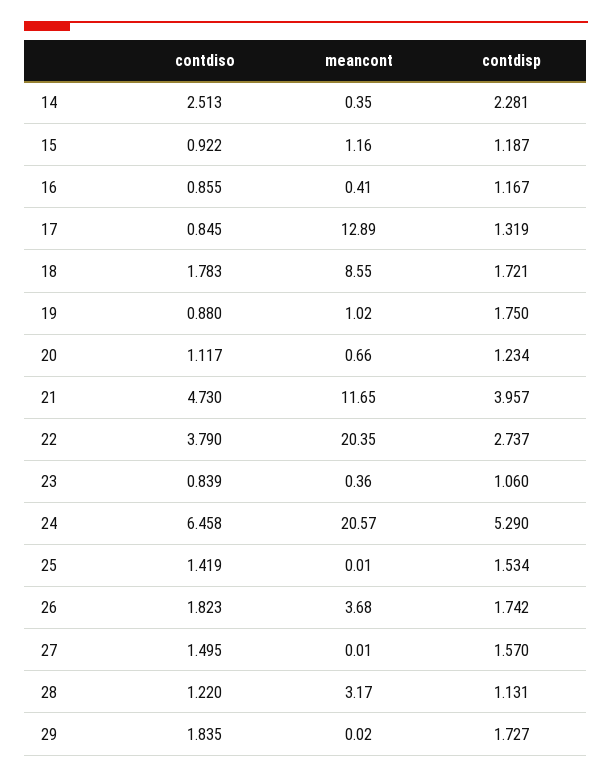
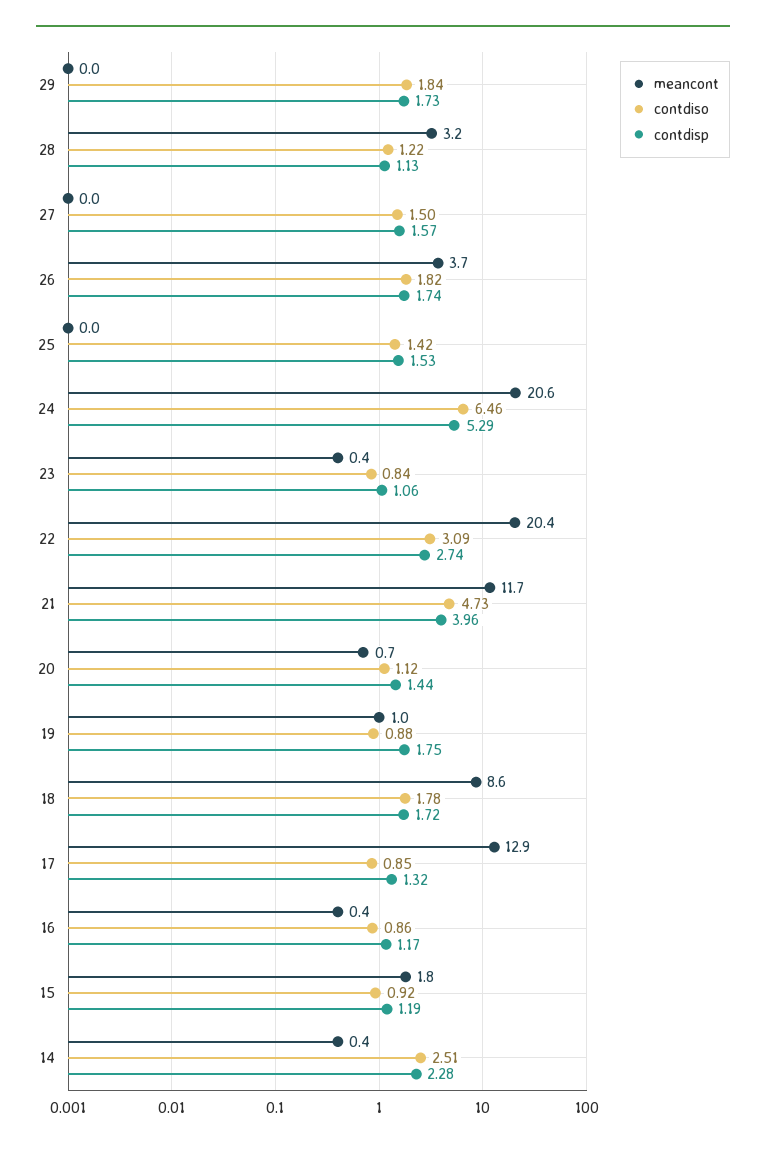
meancont, 15: 1.16 -> 1.8
contdisp, 20: 1.234 -> 1.44
contdiso, 22: 3.79 -> 3.09

